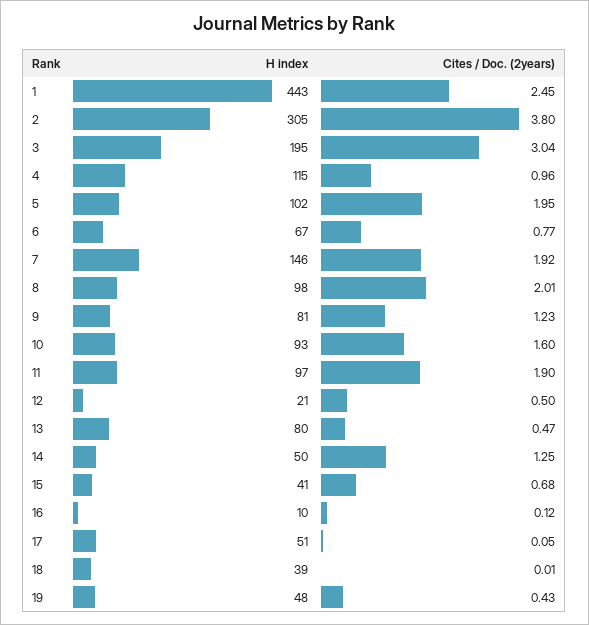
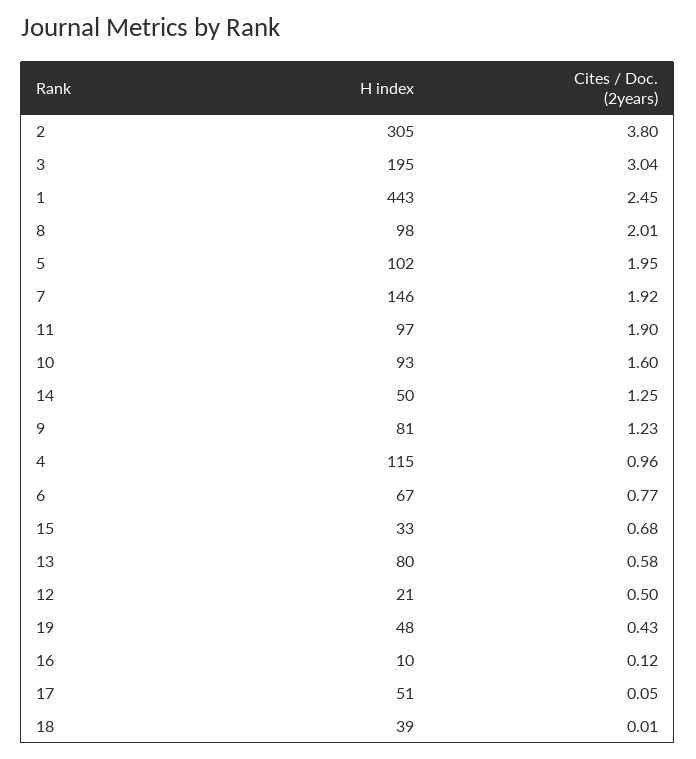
Cites / Doc. (2years), 13: 0.47 -> 0.58
H index, 15: 41 -> 33

